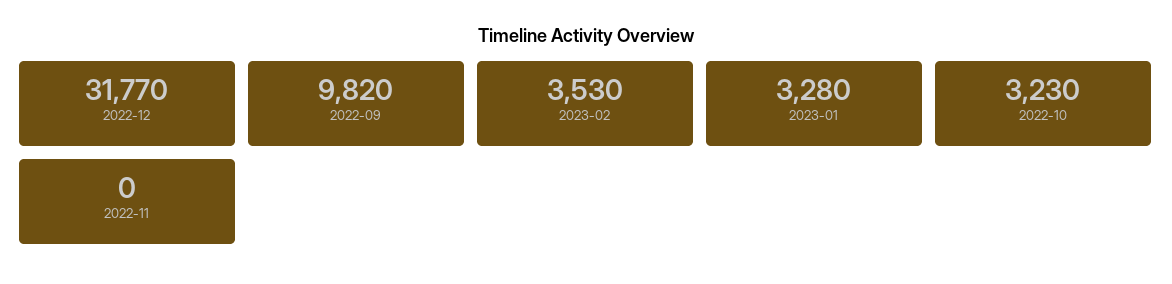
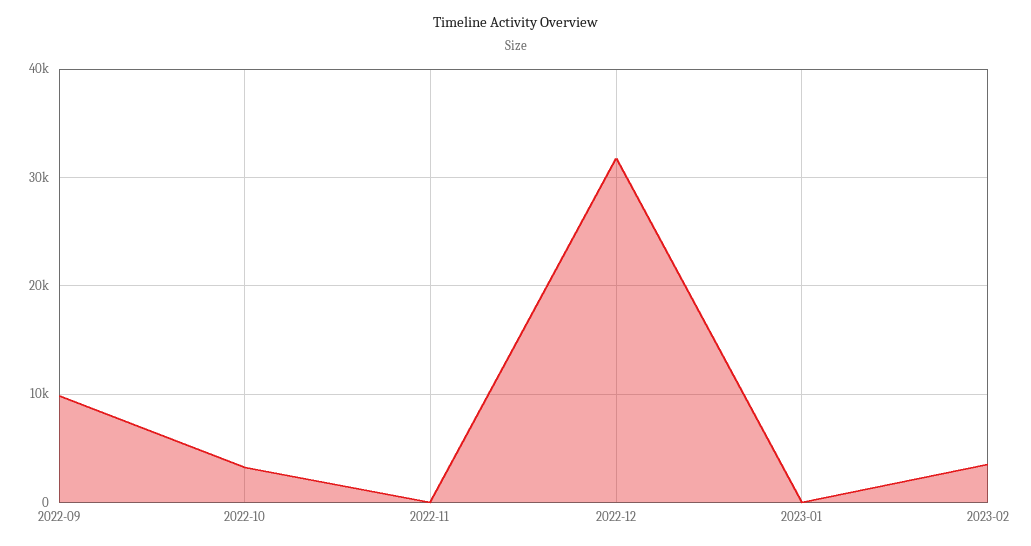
2023-01: 3280 -> 0

